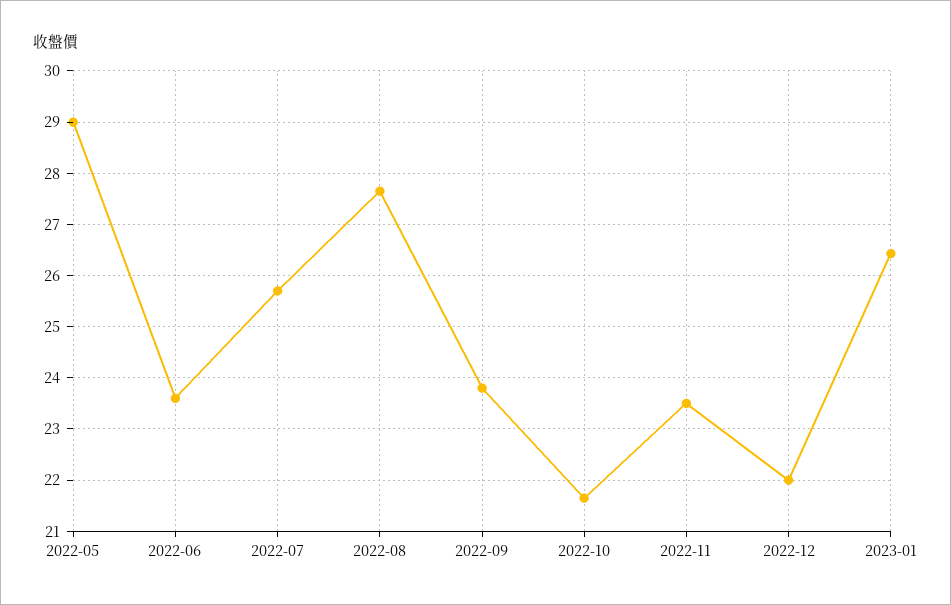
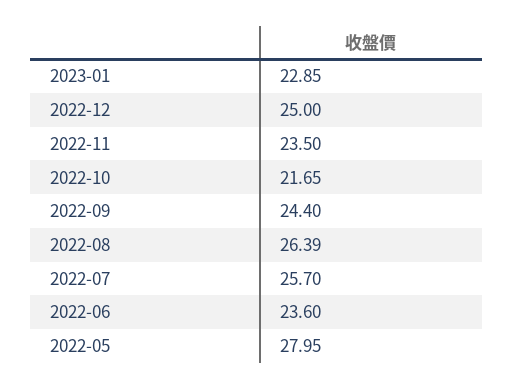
2022-05: 29 -> 27.95
2022-08: 27.6 -> 26.39
2022-09: 23.8 -> 24.4
2022-12: 22 -> 25
2023-01: 26.4 -> 22.85

